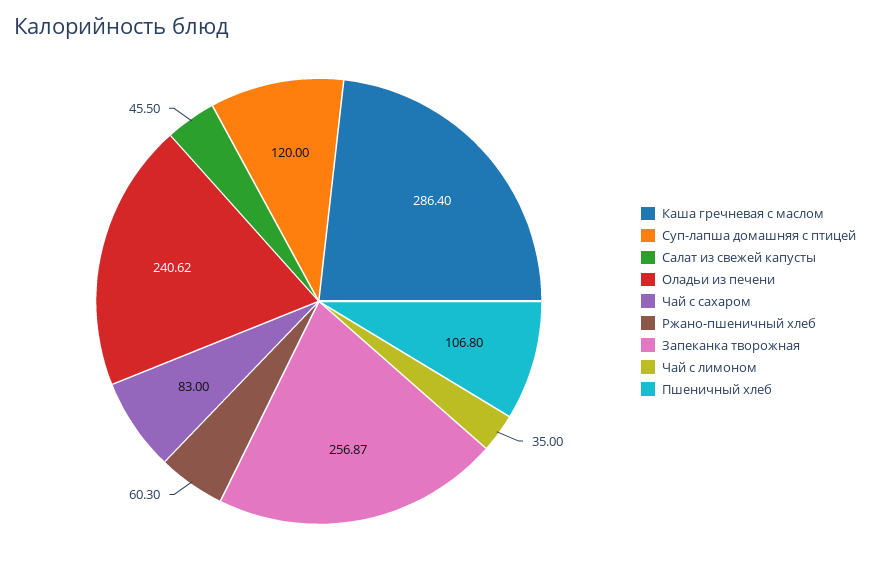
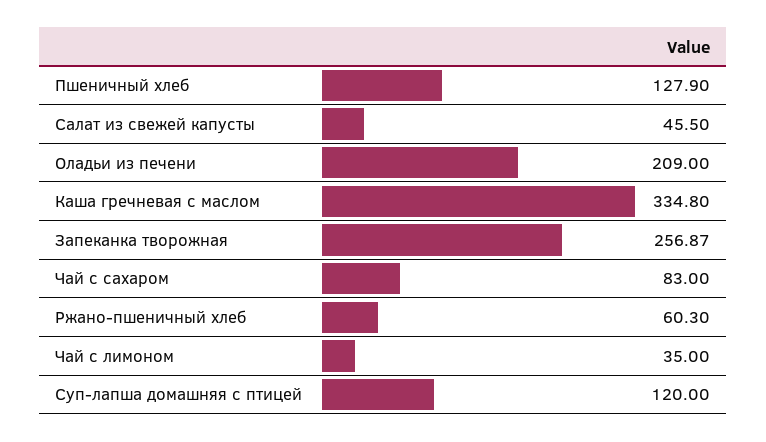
Каша гречневая с маслом: 286.4 -> 334.8
Оладьи из печени: 240.62 -> 209
Пшеничный хлеб: 106.8 -> 127.9

